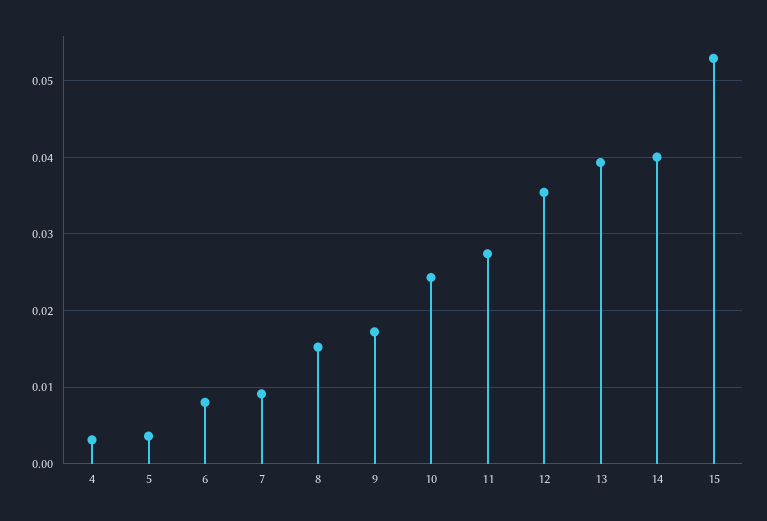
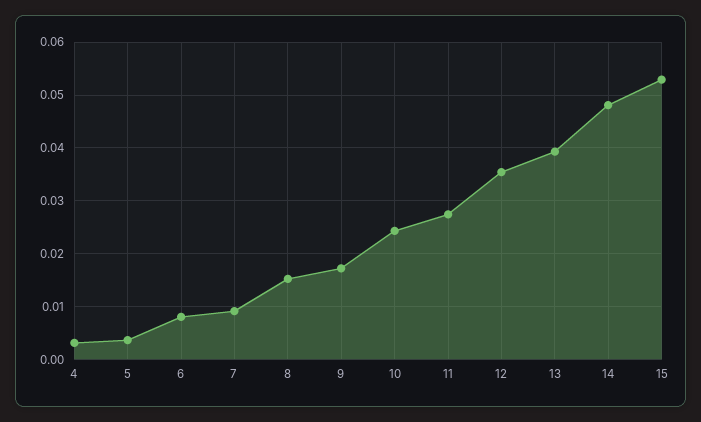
14: 0.04 -> 0.048

